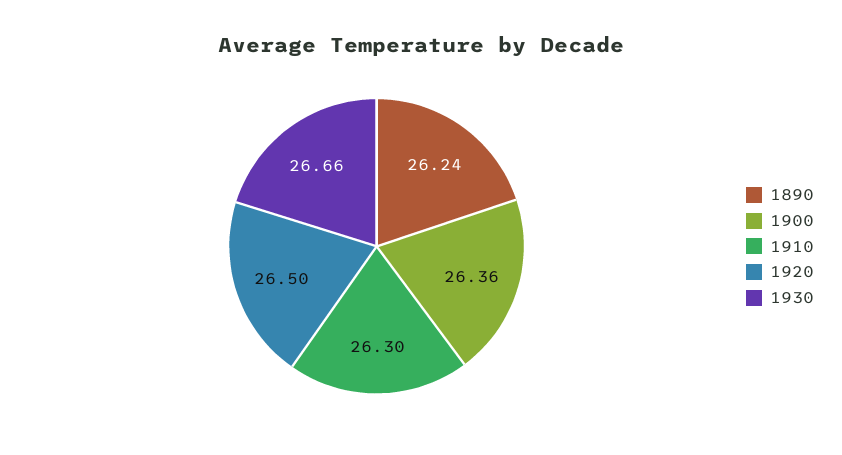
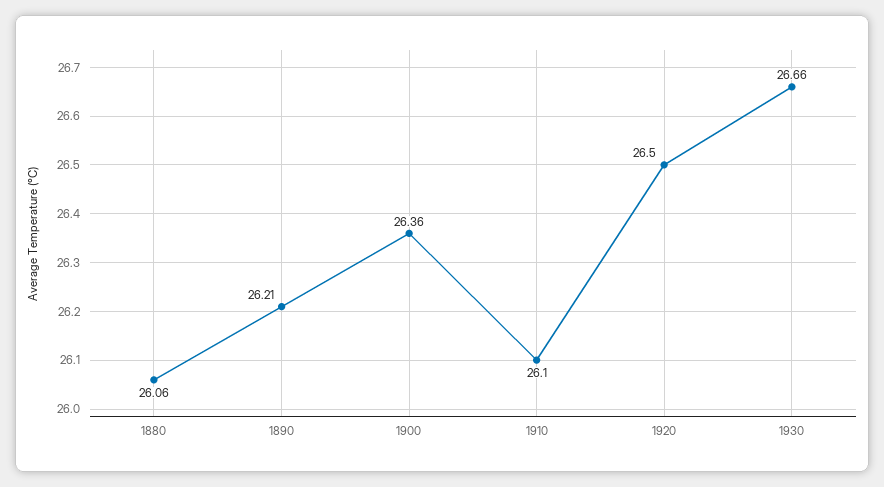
1890: 26.24 -> 26.21
1910: 26.3 -> 26.1
1880: none -> 26.06

